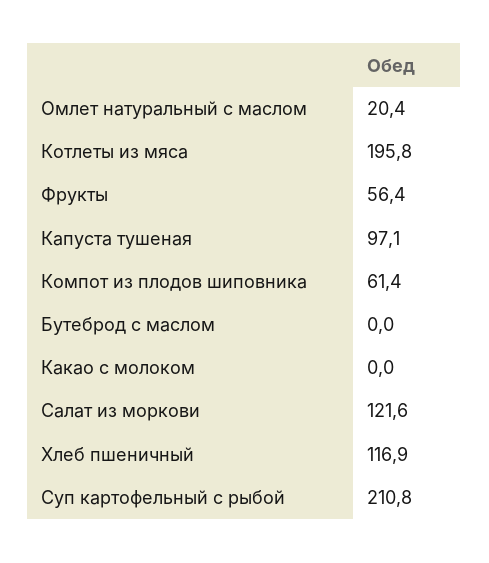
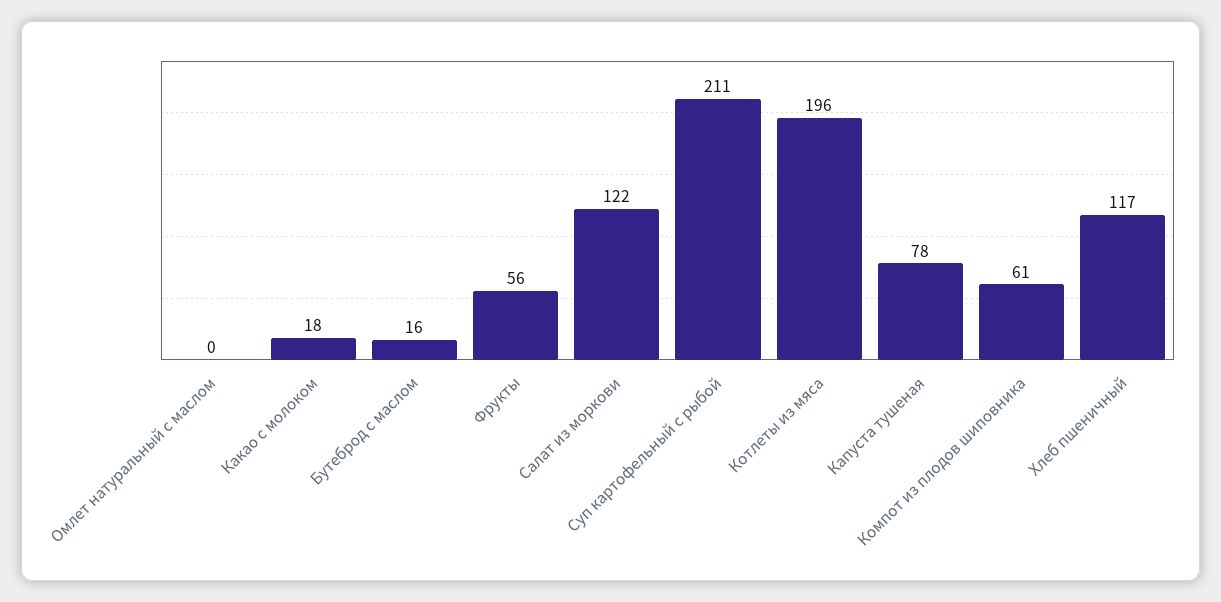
Омлет натуральный с маслом: 20.4 -> 0
Капуста тушеная: 97.1 -> 78
Бутеброд с маслом: 0 -> 16
Какао с молоком: 0 -> 18

